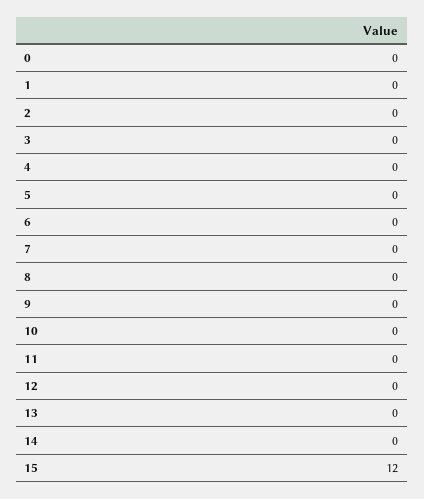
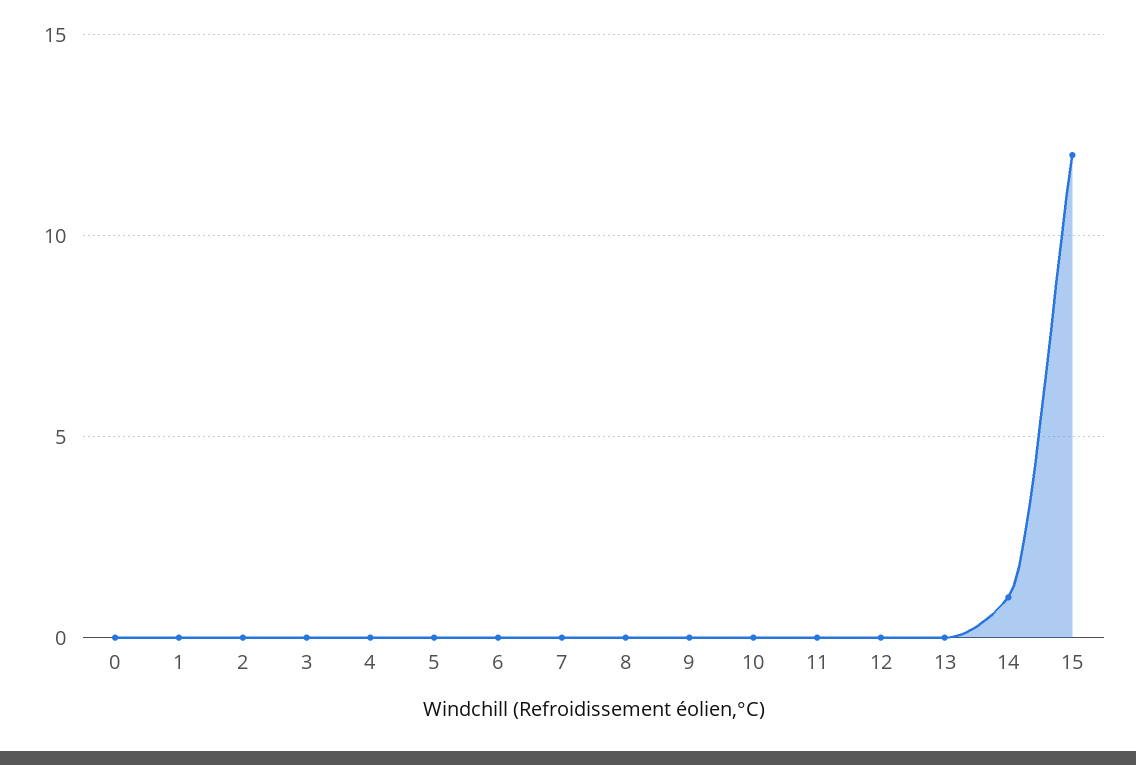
14: 0 -> 1

